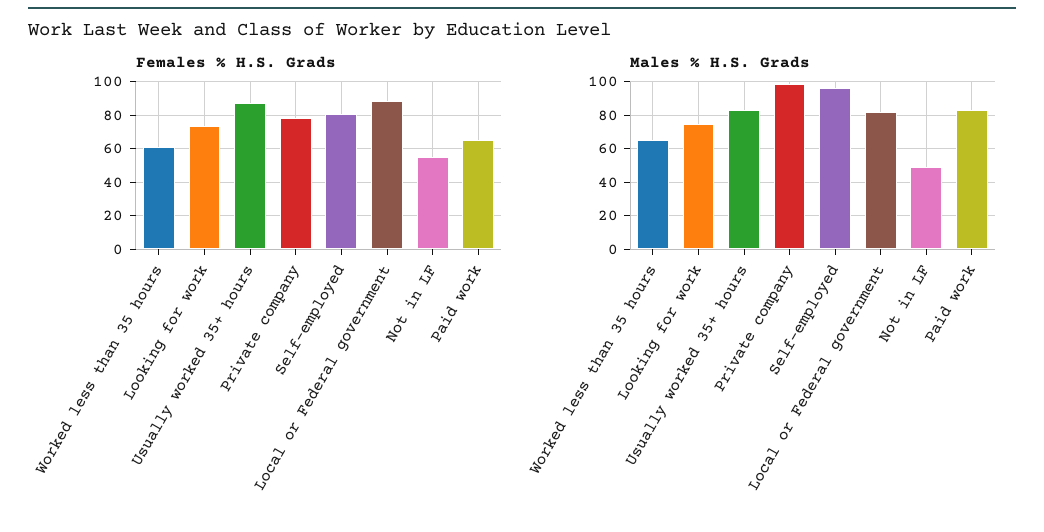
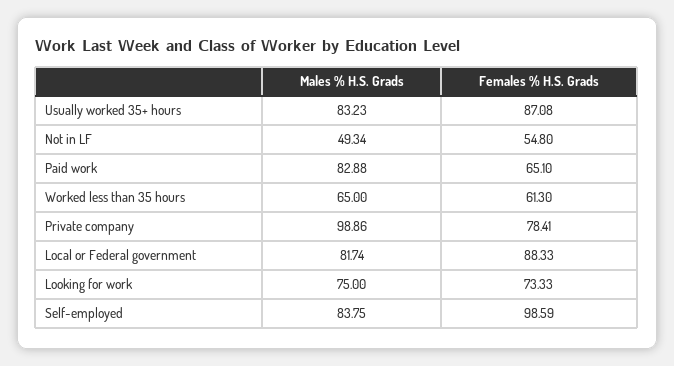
Females % H.S. Grads, Self-employed: 80 -> 98.59
Males % H.S. Grads, Self-employed: 95 -> 83.75

